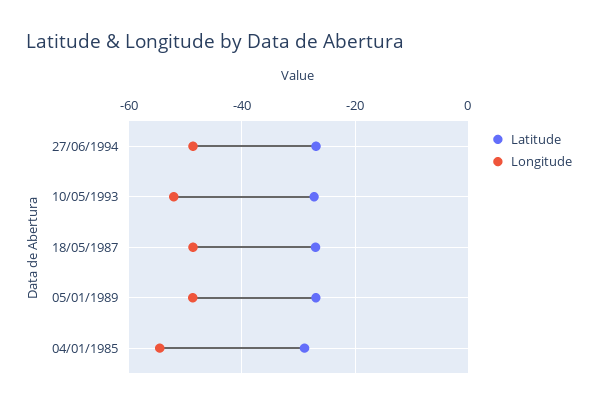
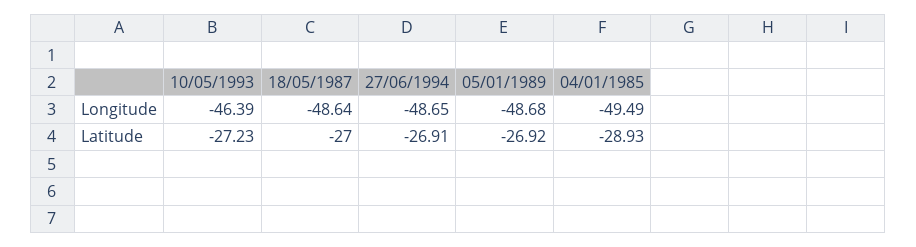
Longitude, 10/05/1993: -52 -> -46.39
Longitude, 04/01/1985: -54 -> -49.49

